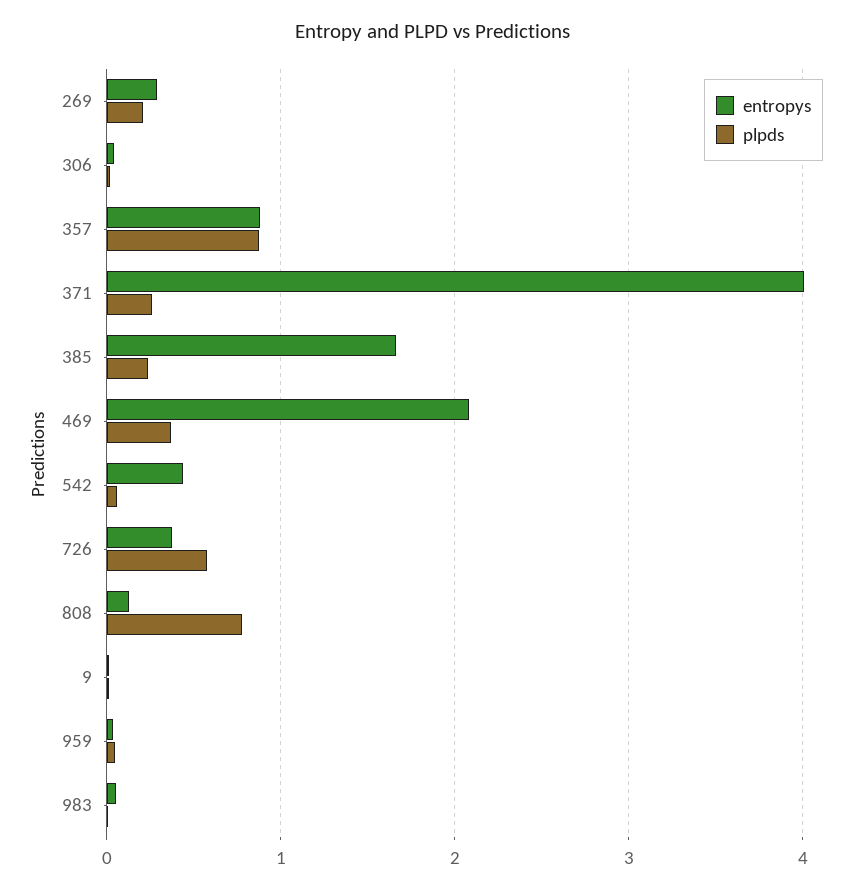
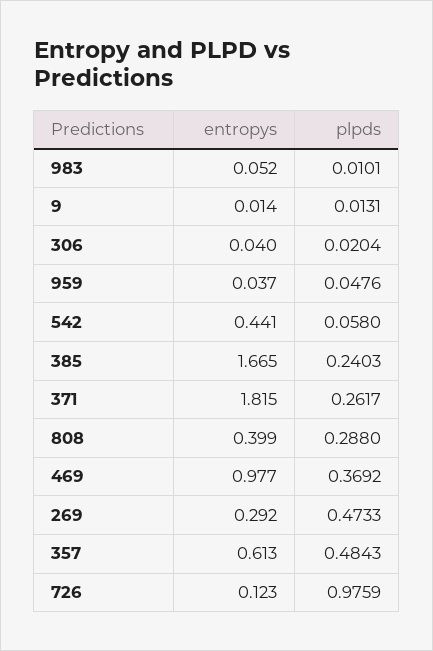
plpds, 269: 0.2 -> 0.4733
entropys, 357: 0.9 -> 0.613
plpds, 357: 0.9 -> 0.4843
entropys, 371: 4 -> 1.815
entropys, 469: 2.1 -> 0.977
entropys, 726: 0.4 -> 0.123
plpds, 726: 0.6 -> 0.9759
entropys, 808: 0.1 -> 0.399
plpds, 808: 0.8 -> 0.288

